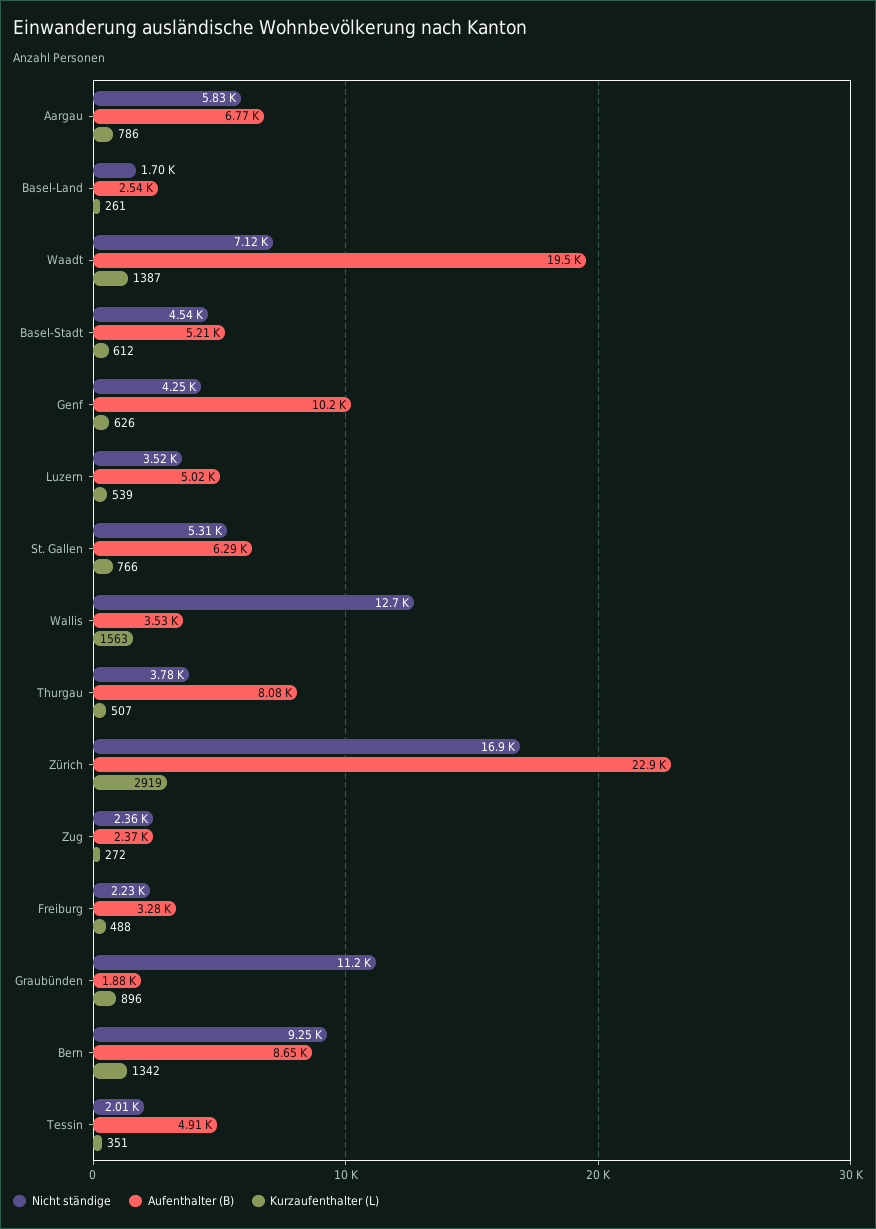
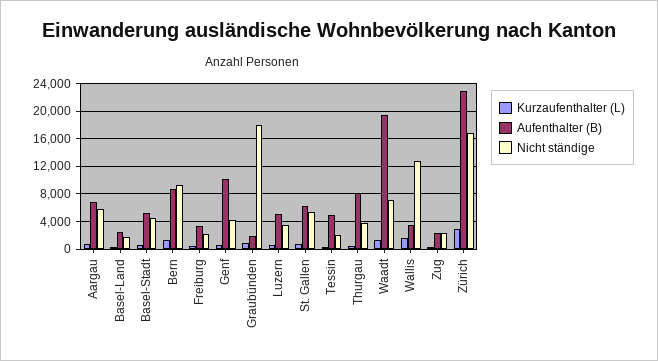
Nicht ständige, Graubünden: 11200 -> 18000

